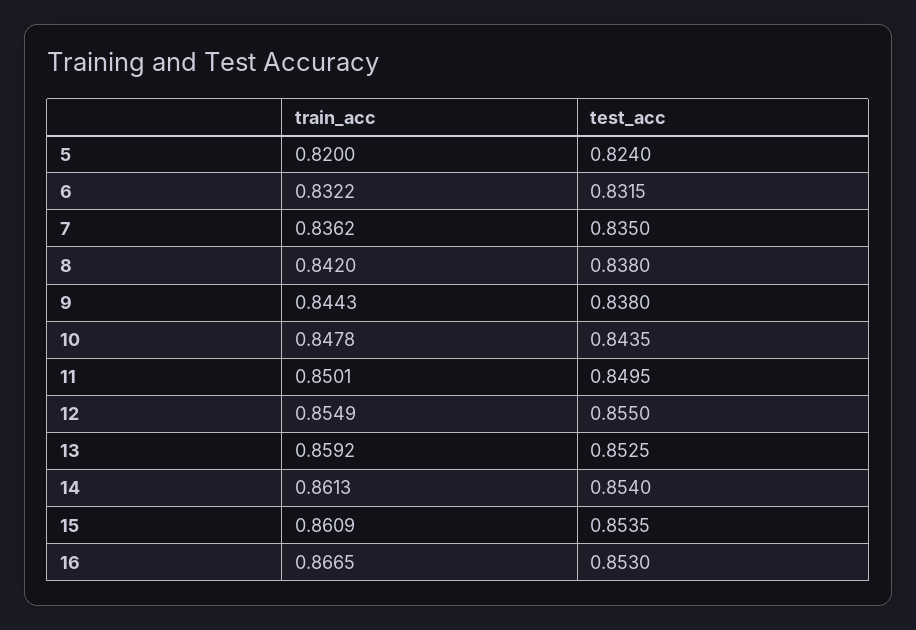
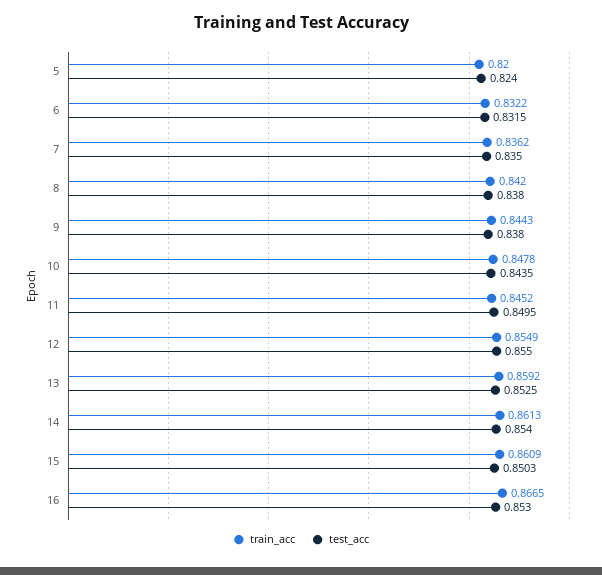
train_acc, 11: 0.8501 -> 0.8452
test_acc, 15: 0.8535 -> 0.8503

